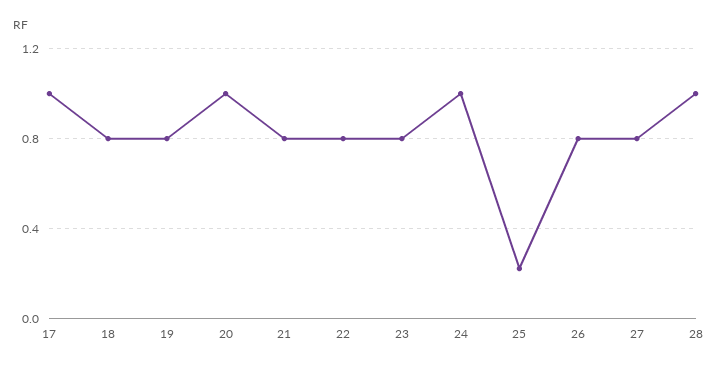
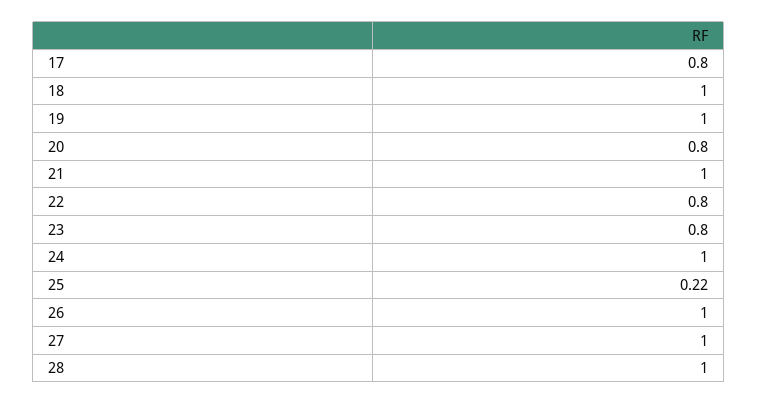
17: 1 -> 0.8
18: 0.8 -> 1
19: 0.8 -> 1
20: 1 -> 0.8
21: 0.8 -> 1
26: 0.8 -> 1
27: 0.8 -> 1

